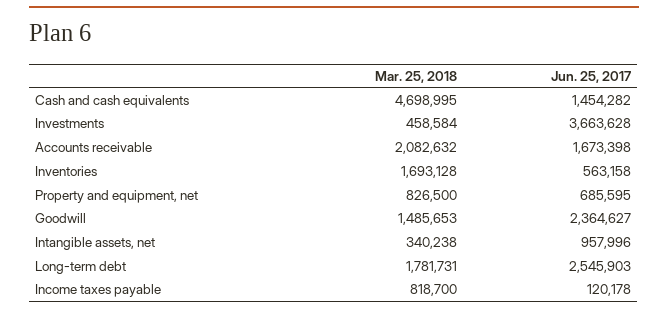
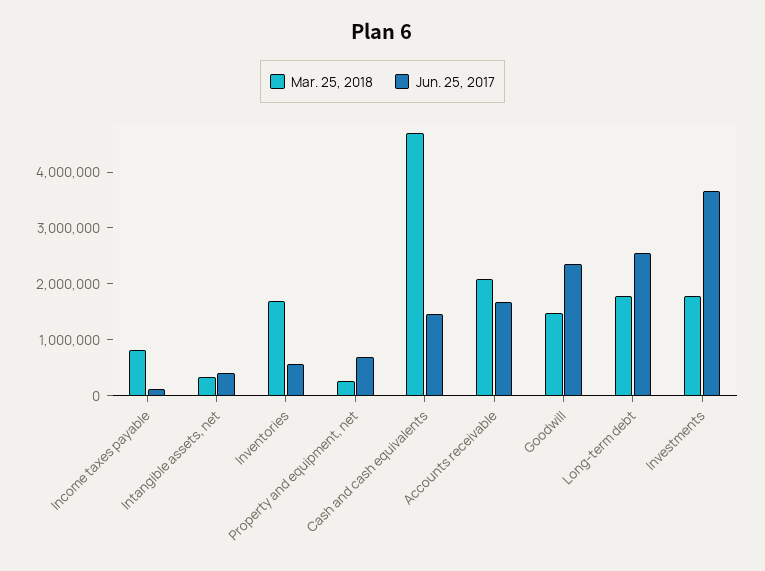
Mar. 25, 2018, Investments: 458584 -> 1800000
Mar. 25, 2018, Property and equipment, net: 826500 -> 200000
Jun. 25, 2017, Intangible assets, net: 957996 -> 400000

